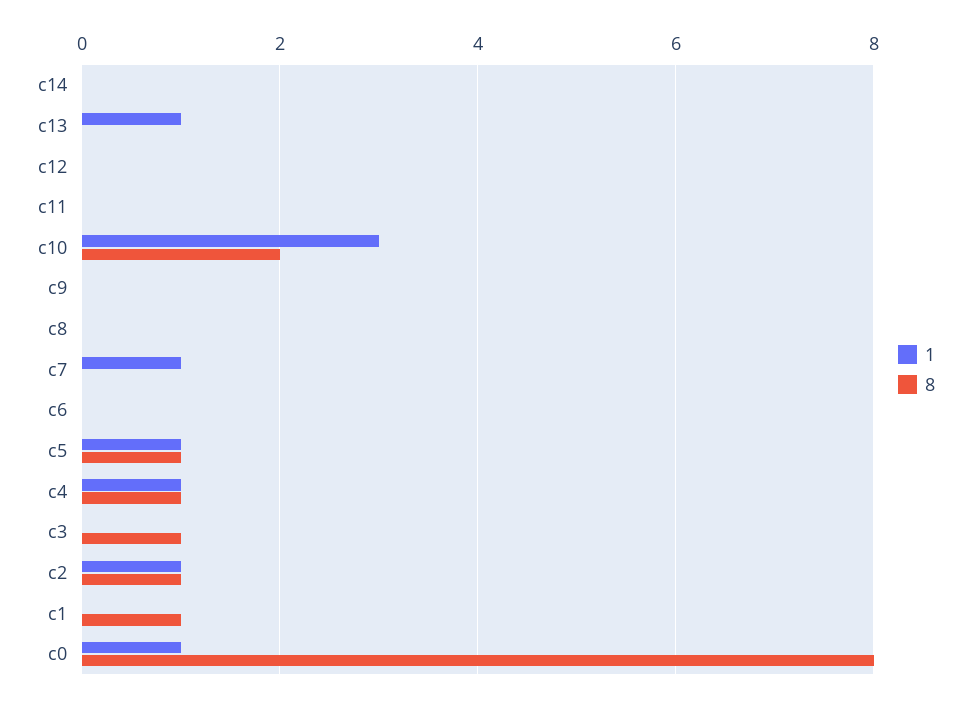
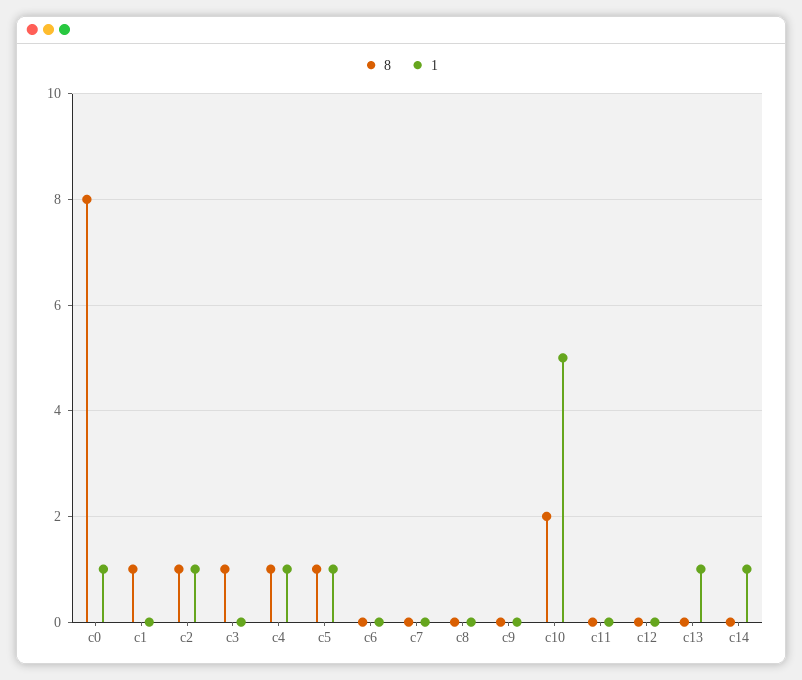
1, c14: 0 -> 1
1, c10: 3 -> 5
1, c7: 1 -> 0

